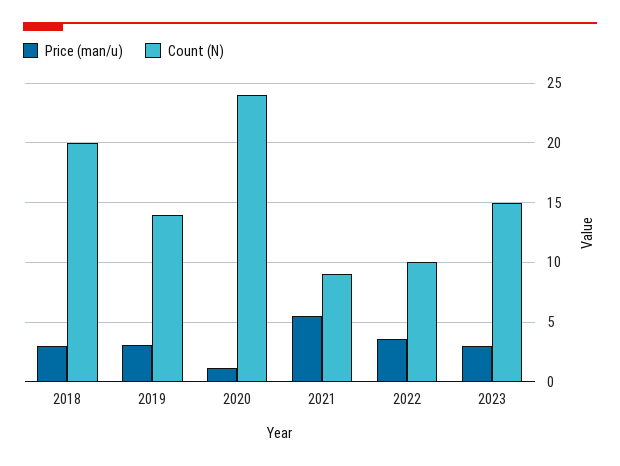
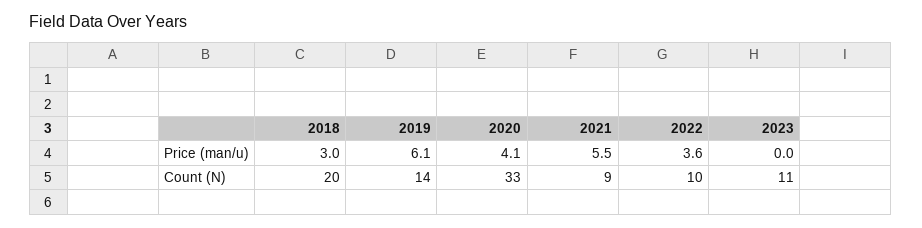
Price (man/u), 2019: 3 -> 6.1
Price (man/u), 2020: 1 -> 4.1
Count (N), 2020: 24 -> 33
Price (man/u), 2023: 3 -> 0
Count (N), 2023: 15 -> 11

